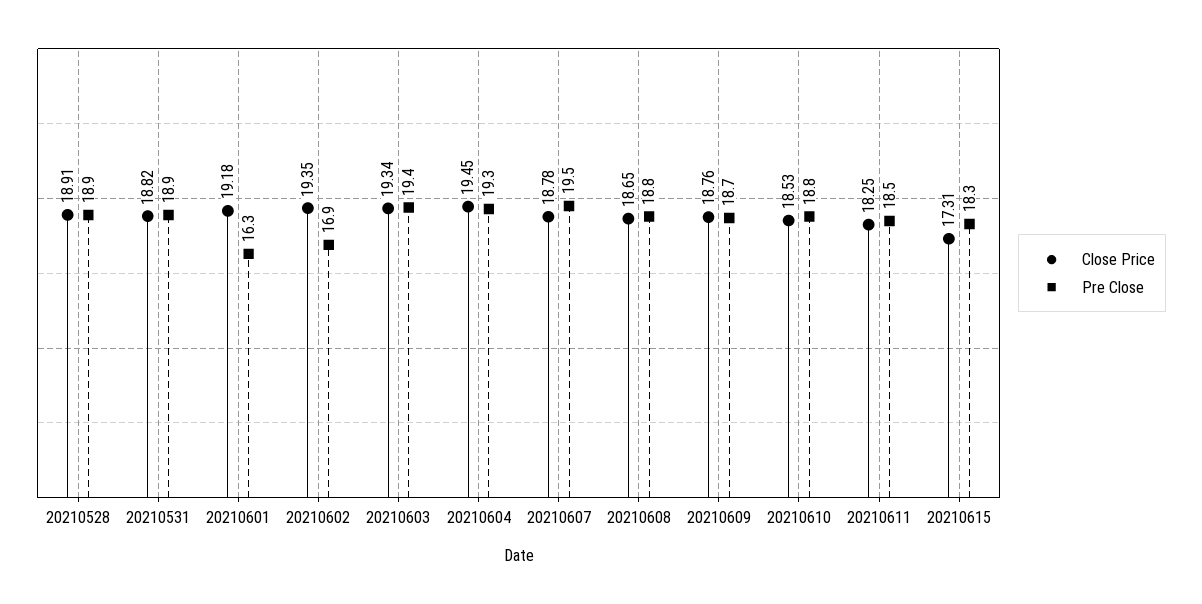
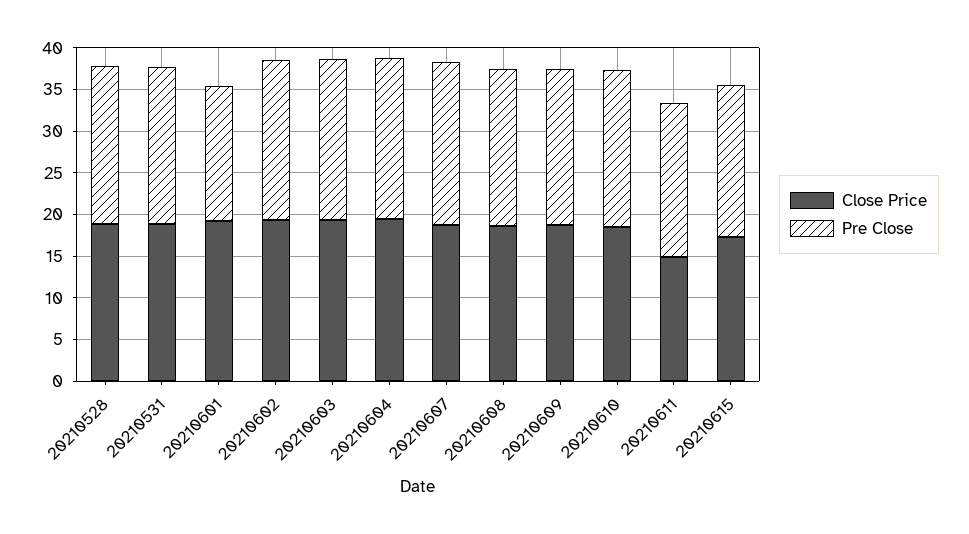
Pre Close, 20210602: 16.9 -> 19
Close Price, 20210611: 18.25 -> 15

